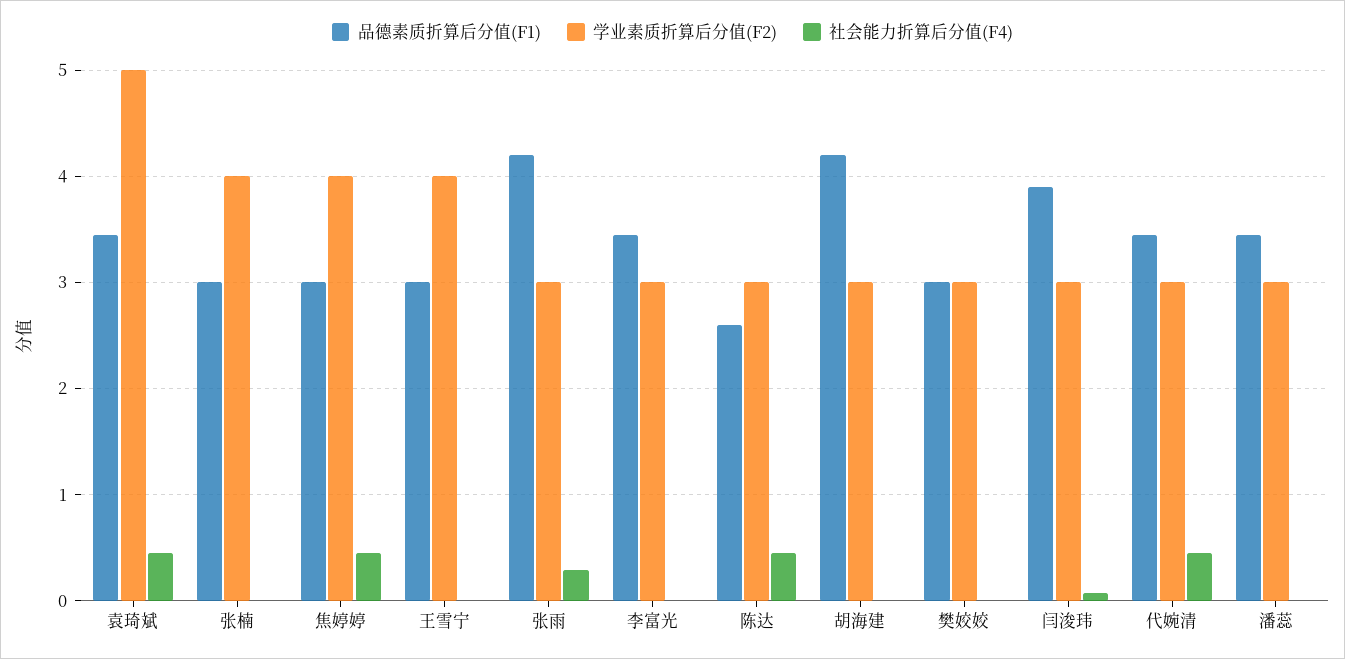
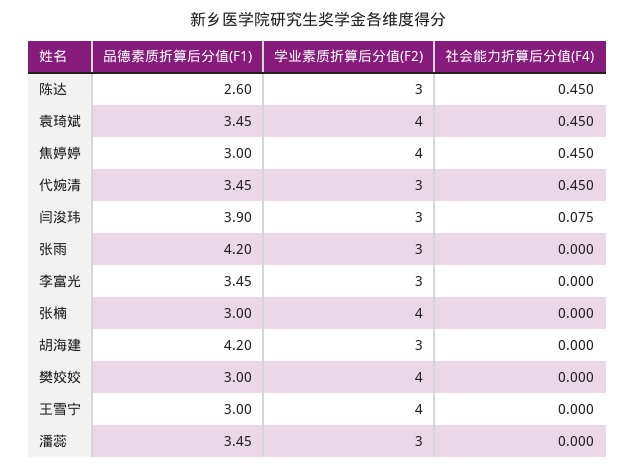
学业素质折算后分值(F2), 袁琦斌: 5 -> 4
社会能力折算后分值(F4), 张雨: 0.3 -> 0
学业素质折算后分值(F2), 樊姣姣: 3 -> 4

